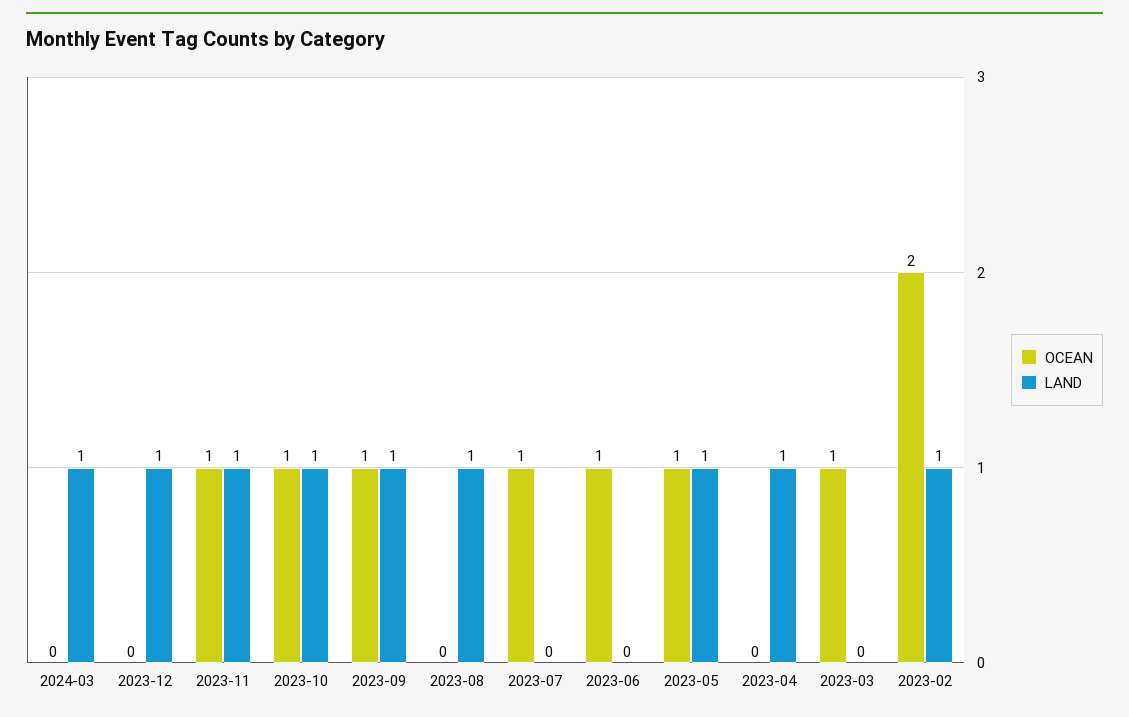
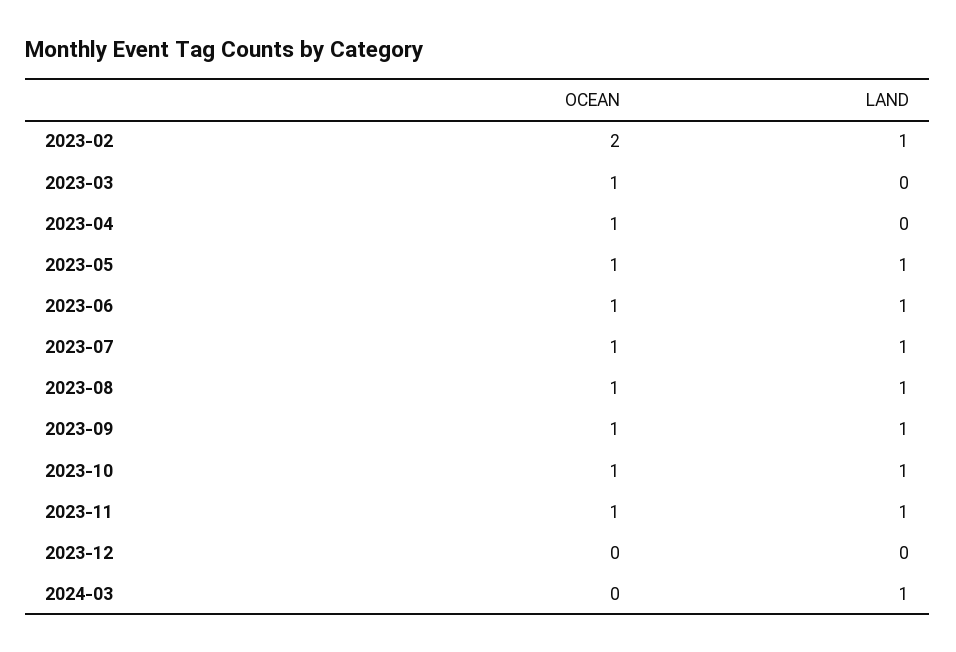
LAND, 2023-12: 1 -> 0
OCEAN, 2023-08: 0 -> 1
LAND, 2023-07: 0 -> 1
LAND, 2023-06: 0 -> 1
OCEAN, 2023-04: 0 -> 1
LAND, 2023-04: 1 -> 0

